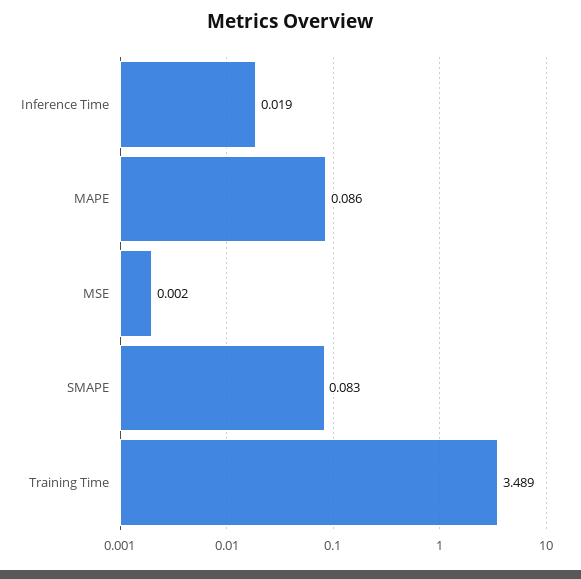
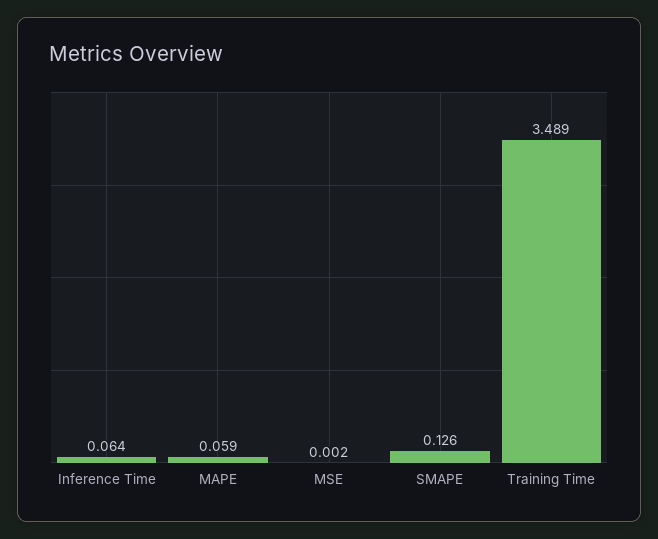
Inference Time: 0.019 -> 0.064
MAPE: 0.086 -> 0.059
SMAPE: 0.083 -> 0.126

